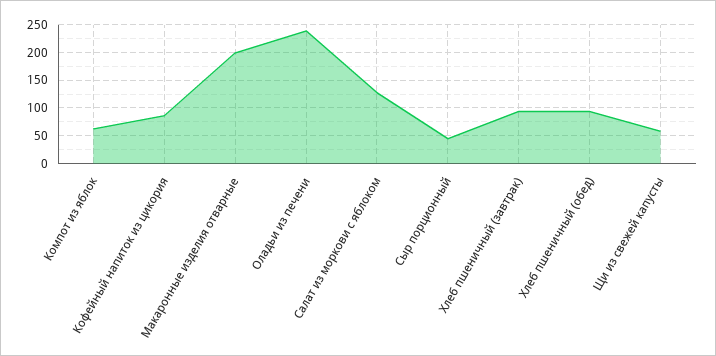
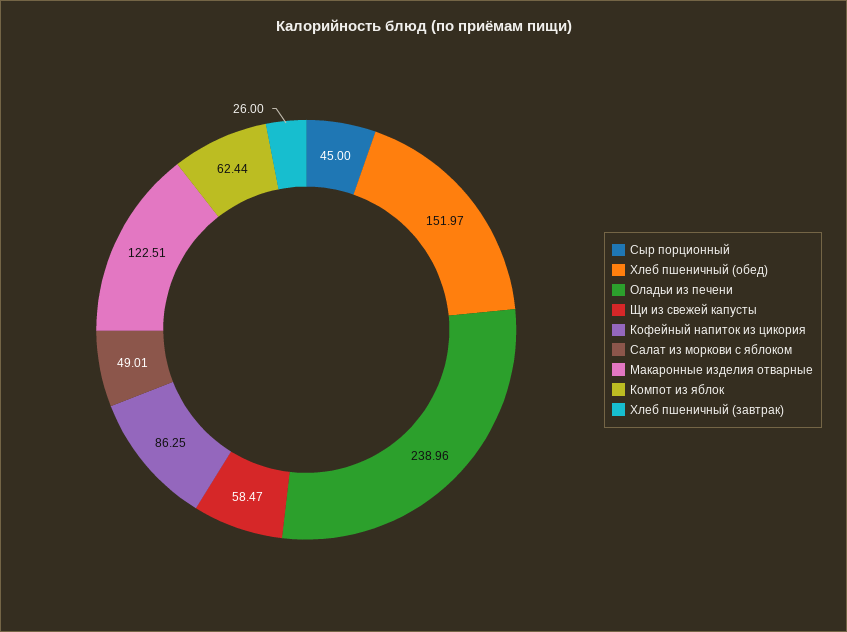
Макаронные изделия отварные: 200 -> 122.51
Салат из моркови с яблоком: 125 -> 49.01
Хлеб пшеничный (завтрак): 100 -> 26
Хлеб пшеничный (обед): 100 -> 151.97

